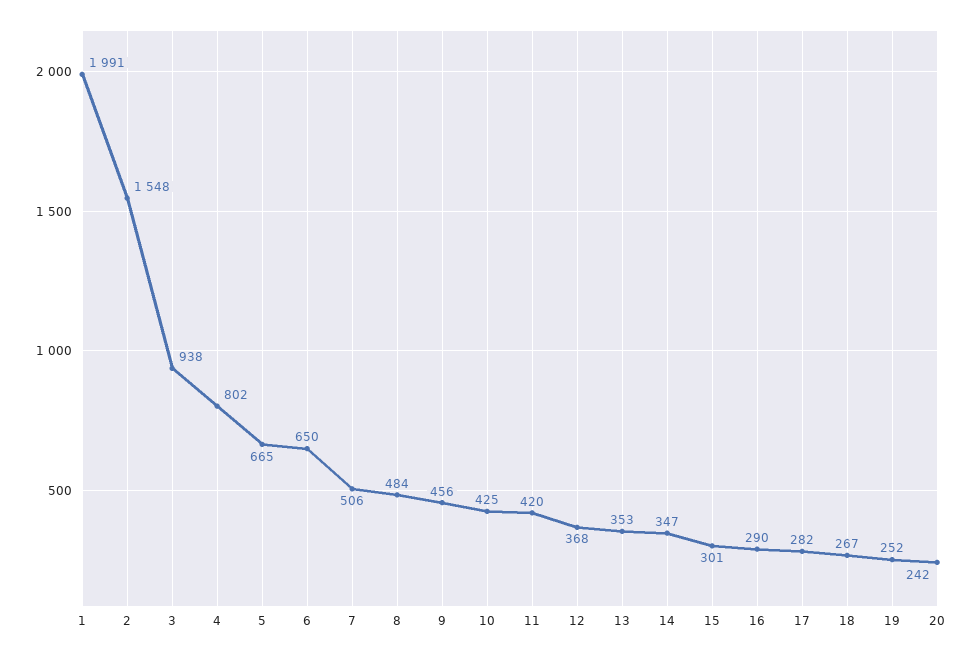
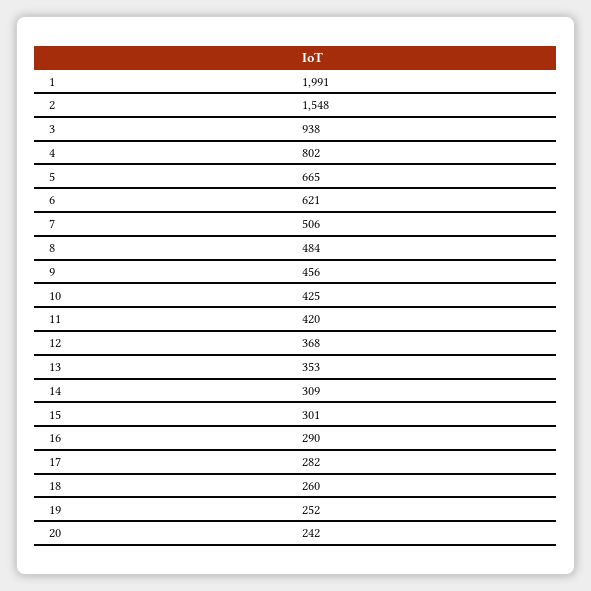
6: 650 -> 621
14: 347 -> 309
18: 267 -> 260

